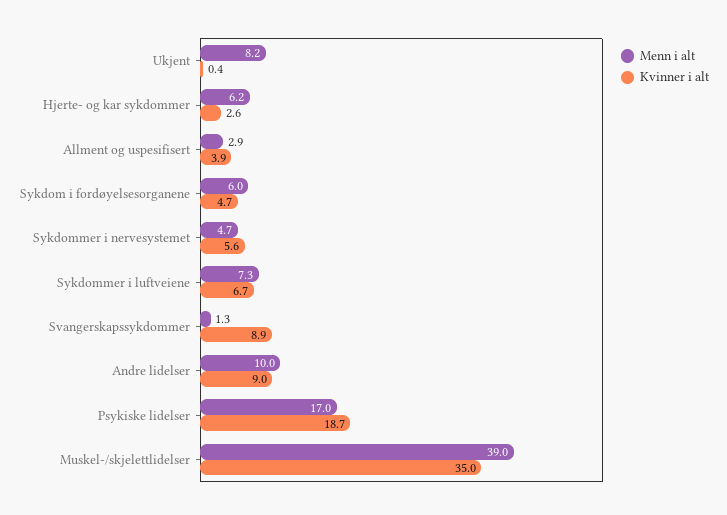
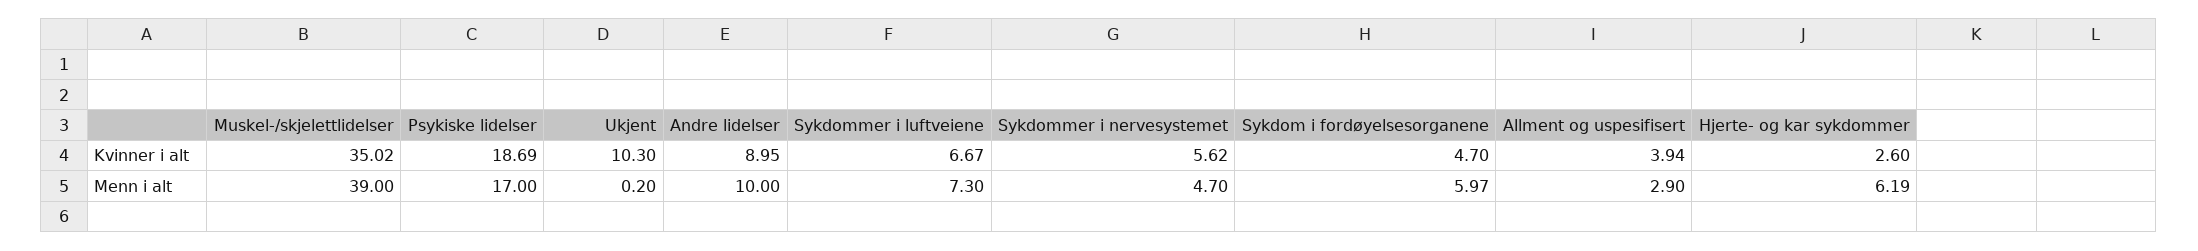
Menn i alt, Ukjent: 8.2 -> 0.2
Kvinner i alt, Ukjent: 0.4 -> 10.3
Menn i alt, Svangerskapssykdommer: 1.3 -> none
Kvinner i alt, Svangerskapssykdommer: 8.9 -> none

